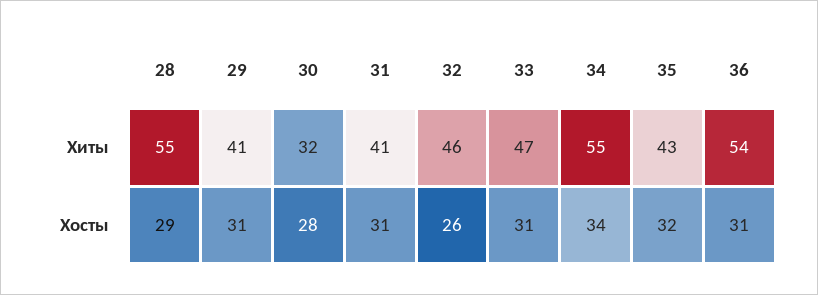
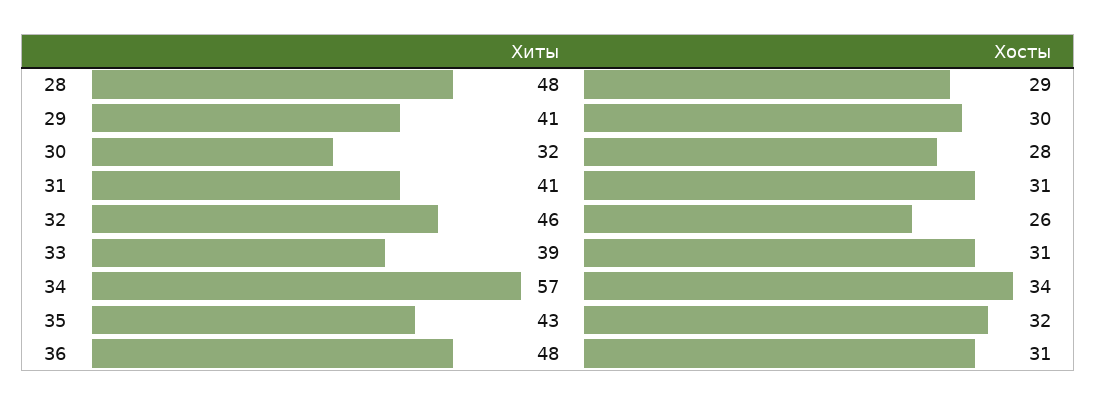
28, Хиты: 55 -> 48
33, Хиты: 47 -> 39
34, Хиты: 55 -> 57
36, Хиты: 54 -> 48
29, Хосты: 31 -> 30

